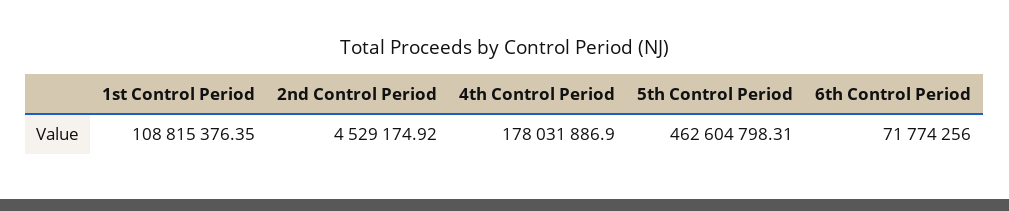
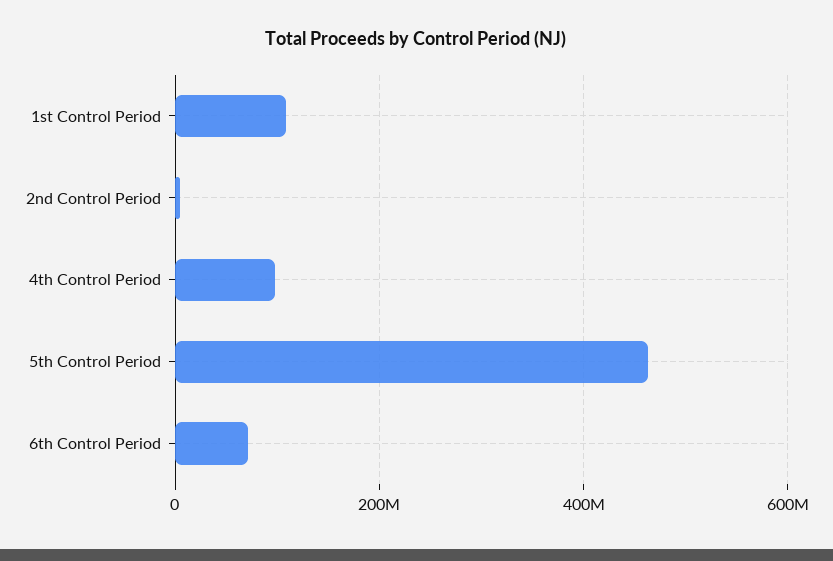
4th Control Period: 178031886.9 -> 100000000

